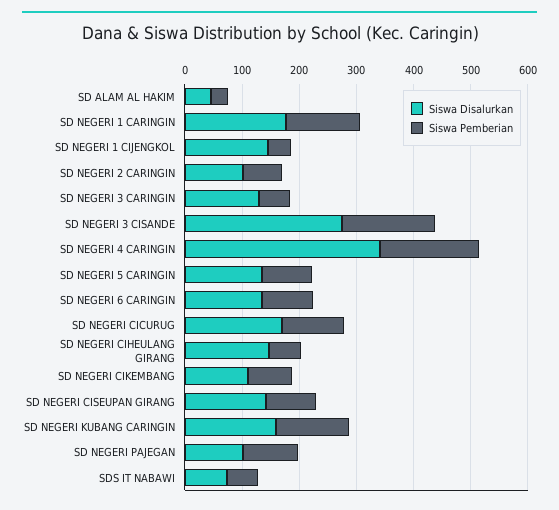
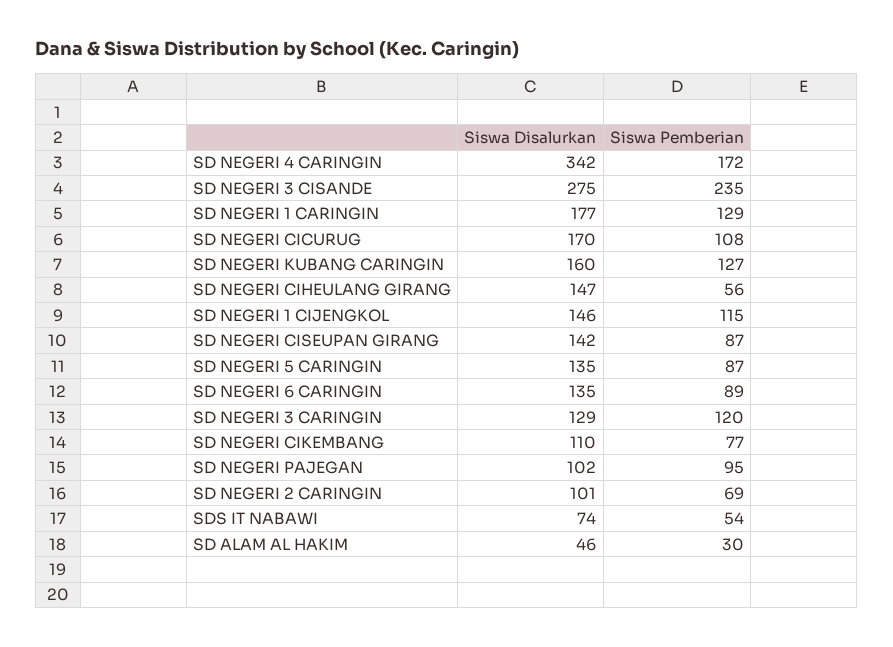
Siswa Pemberian, SD NEGERI 1 CIJENGKOL: 40 -> 115
Siswa Pemberian, SD NEGERI 3 CARINGIN: 60 -> 120
Siswa Pemberian, SD NEGERI 3 CISANDE: 160 -> 235

